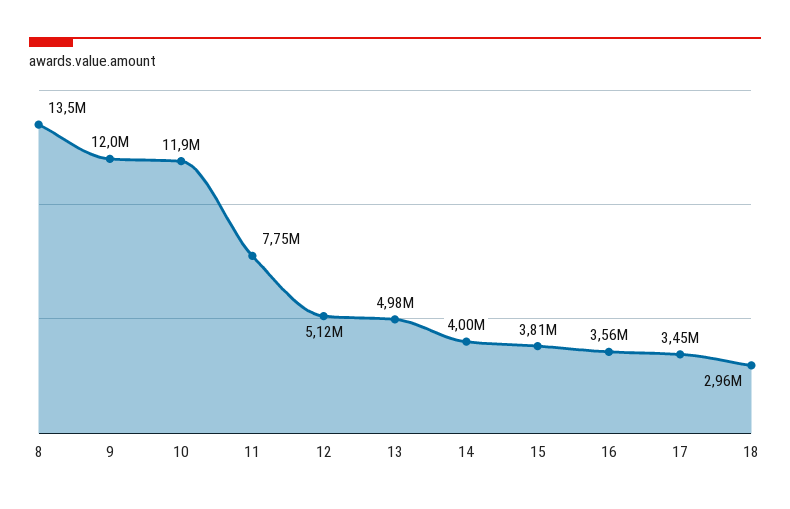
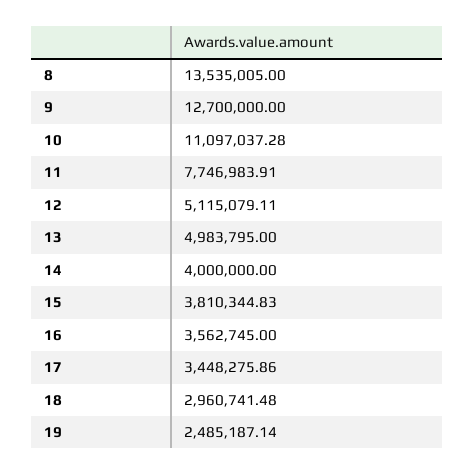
9: 12000000 -> 12700000
10: 11900000 -> 11097037.28
19: none -> 2485187.14

